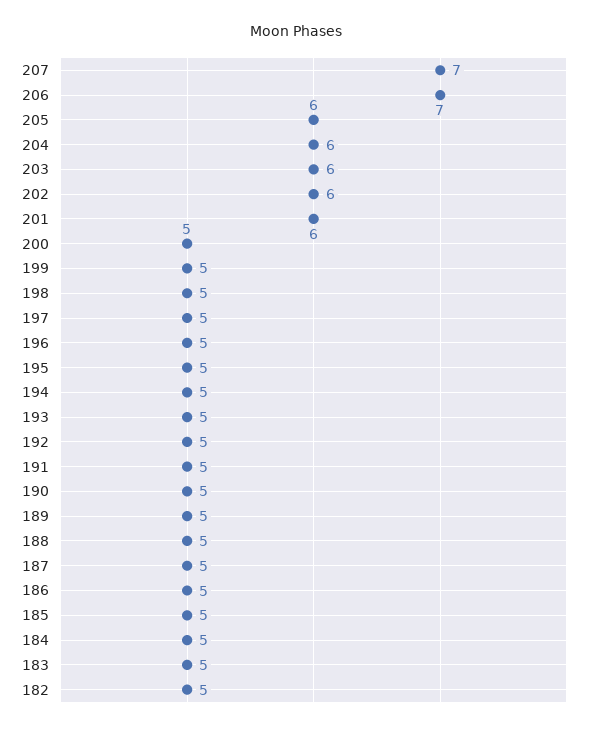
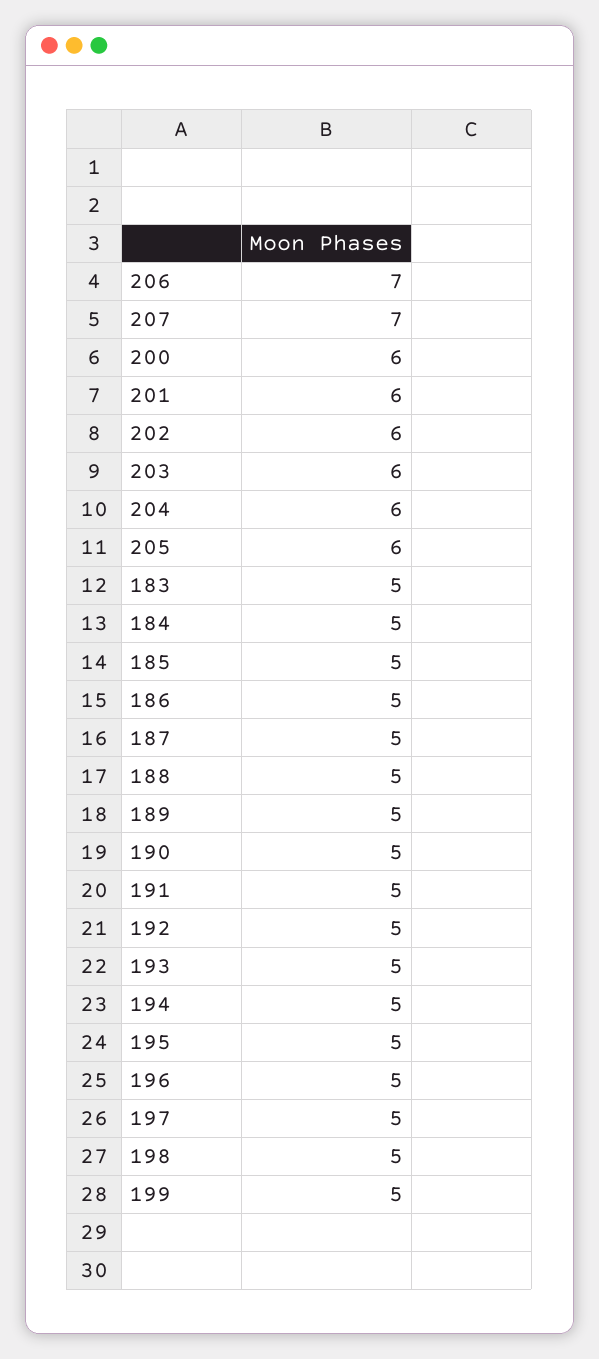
200: 5 -> 6
182: 5 -> none

